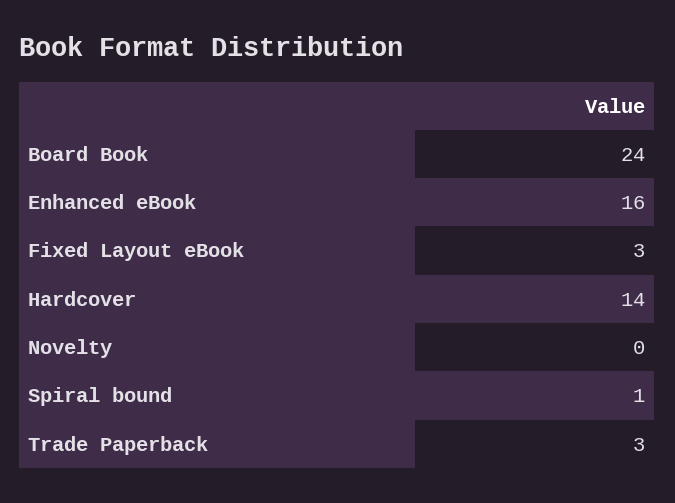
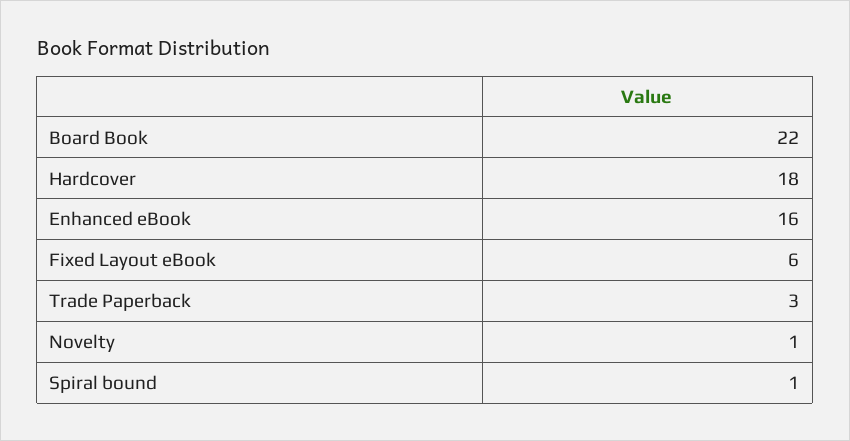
Board Book: 24 -> 22
Fixed Layout eBook: 3 -> 6
Hardcover: 14 -> 18
Novelty: 0 -> 1

